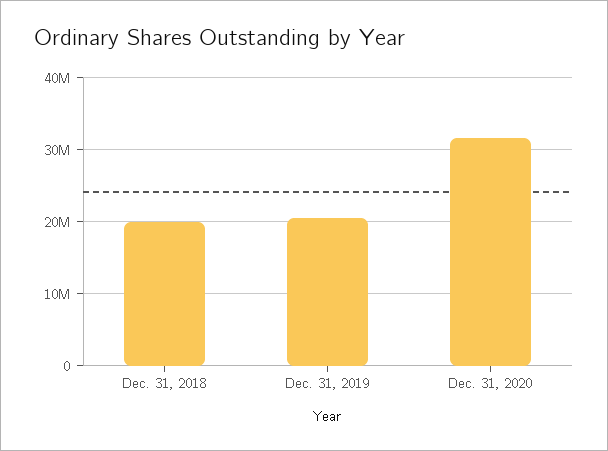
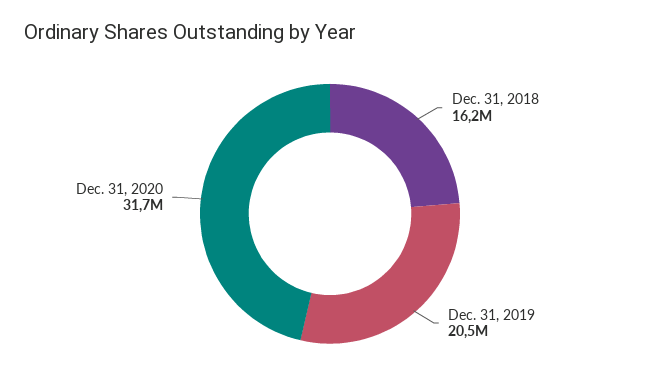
Dec. 31, 2018: 20000000 -> 16200000

